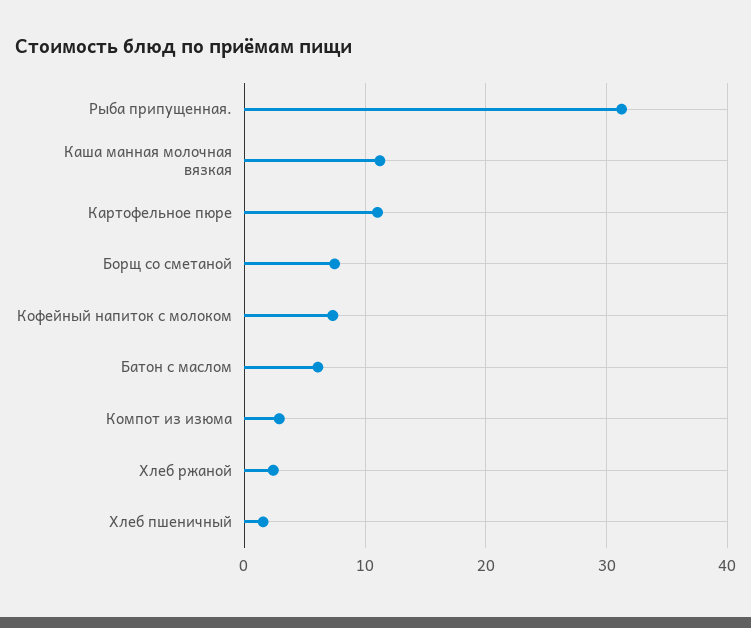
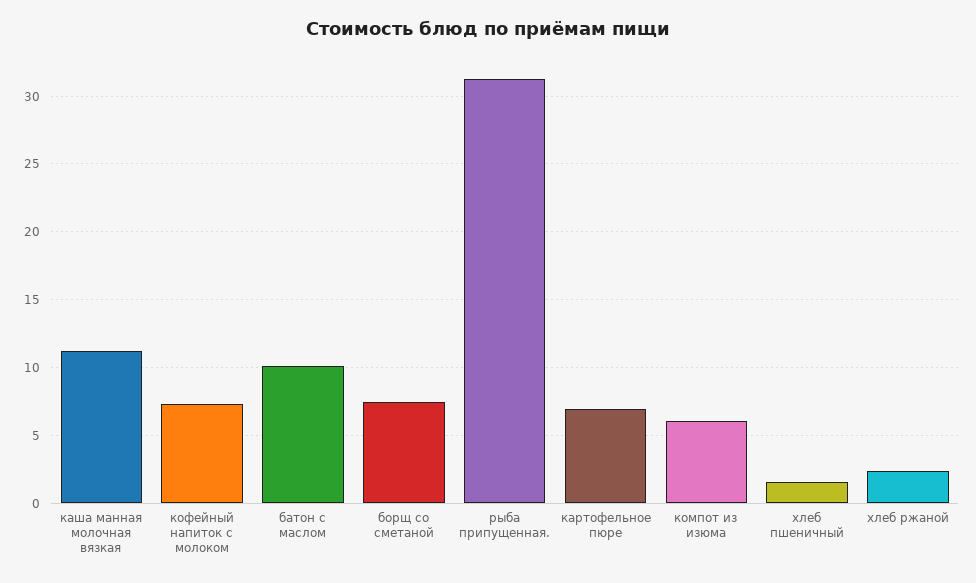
Картофельное пюре: 11 -> 7
Батон с маслом: 6 -> 10
Компот из изюма: 3 -> 6

